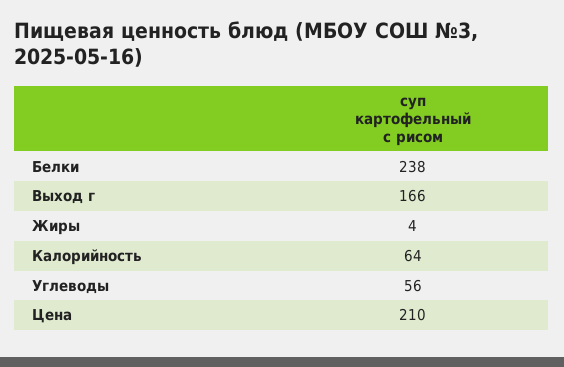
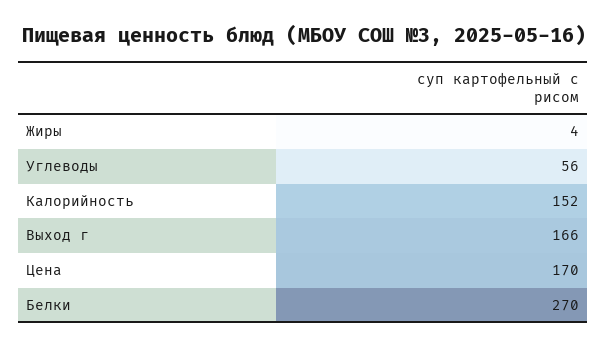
Белки: 238 -> 270
Калорийность: 64 -> 152
Цена: 210 -> 170

